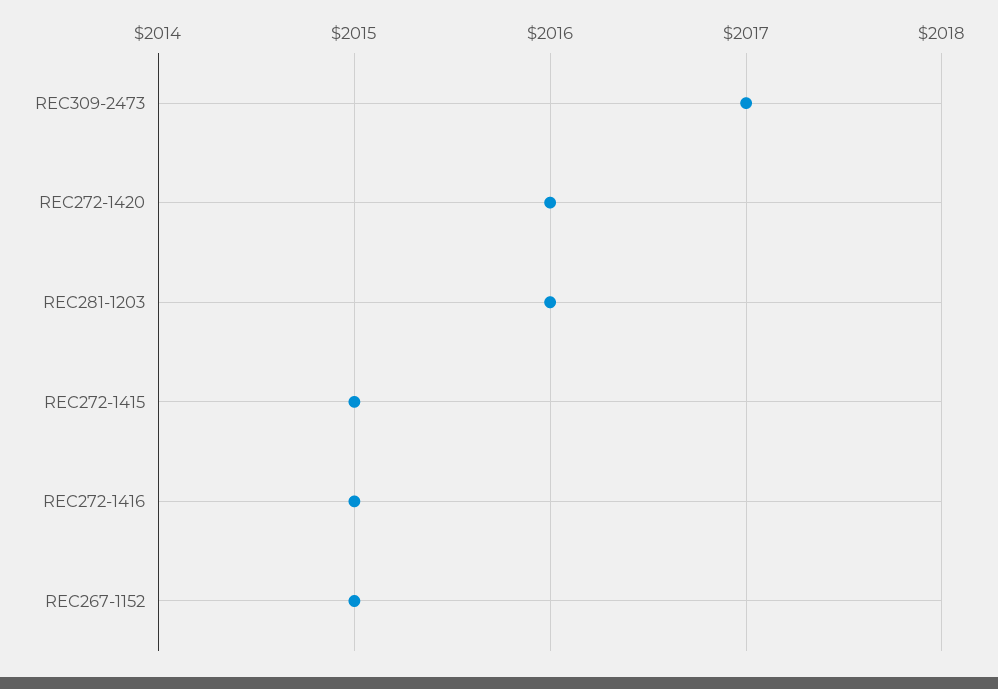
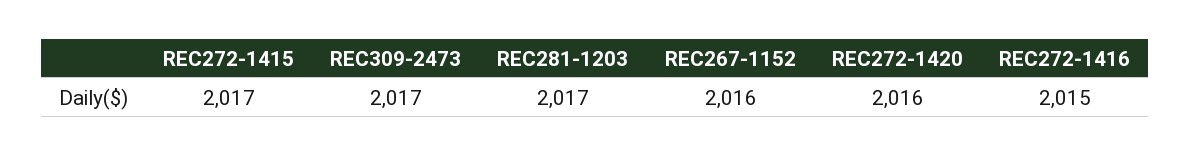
REC281-1203: 2016 -> 2017
REC272-1415: 2015 -> 2017
REC267-1152: 2015 -> 2016

